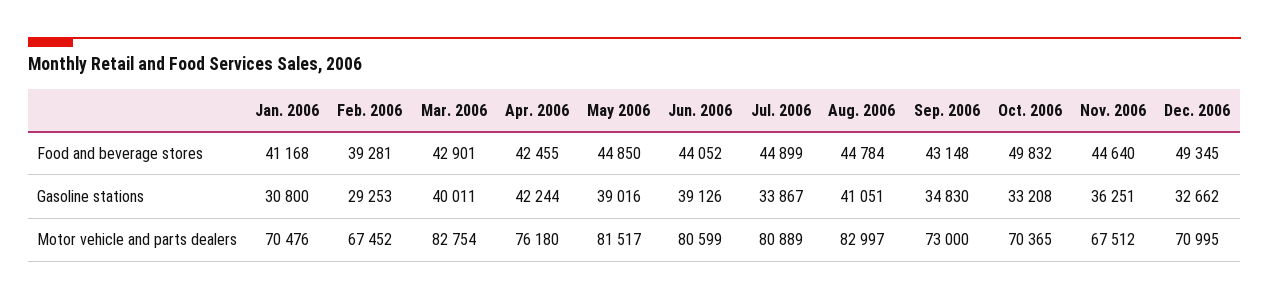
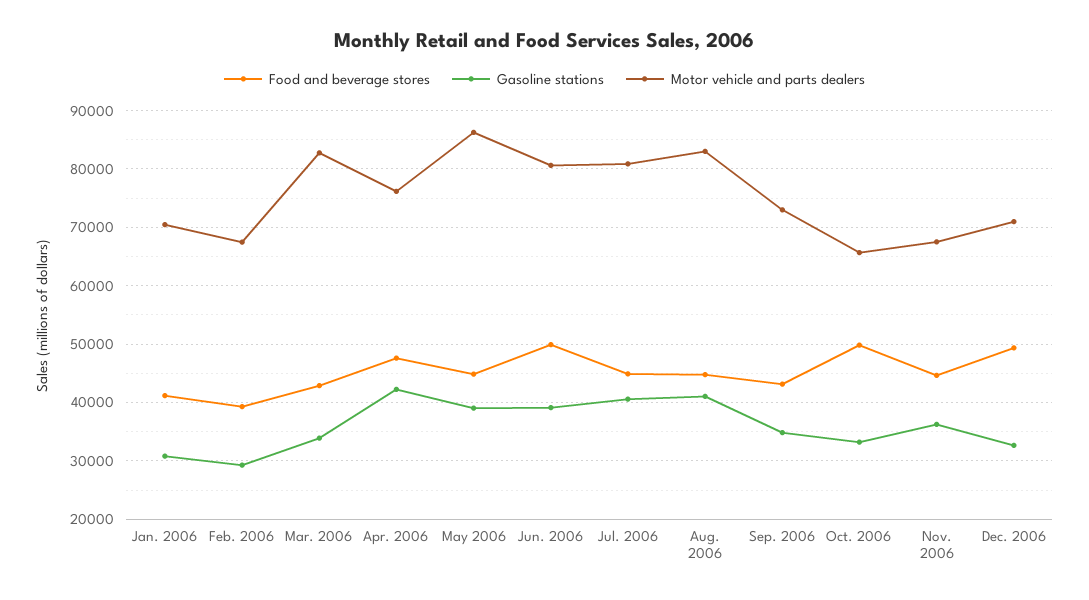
Food and beverage stores, Apr. 2006: 42455 -> 48000
Food and beverage stores, Jun. 2006: 44052 -> 50000
Gasoline stations, Mar. 2006: 40011 -> 34000
Gasoline stations, Jul. 2006: 33867 -> 40000
Motor vehicle and parts dealers, May 2006: 81517 -> 86000
Motor vehicle and parts dealers, Oct. 2006: 70365 -> 66000

